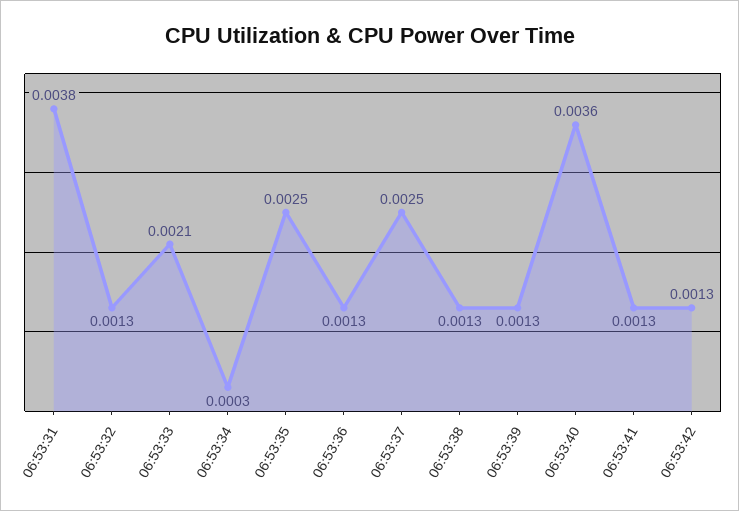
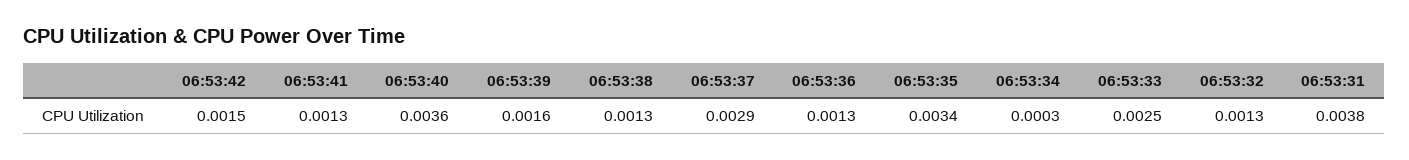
06:53:33: 0.0021 -> 0.0025
06:53:35: 0.0025 -> 0.0034
06:53:37: 0.0025 -> 0.0029
06:53:39: 0.0013 -> 0.0016
06:53:42: 0.0013 -> 0.0015

